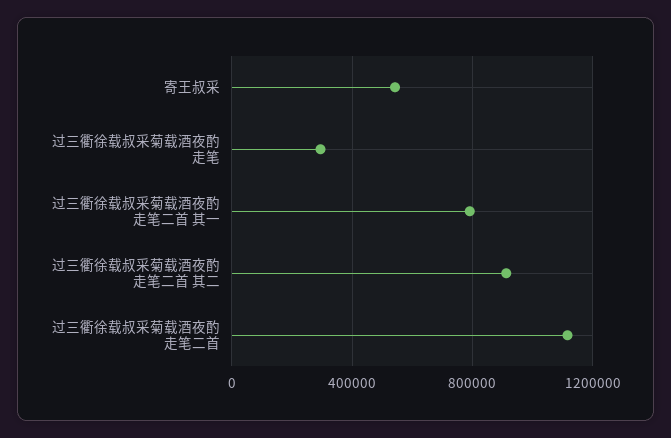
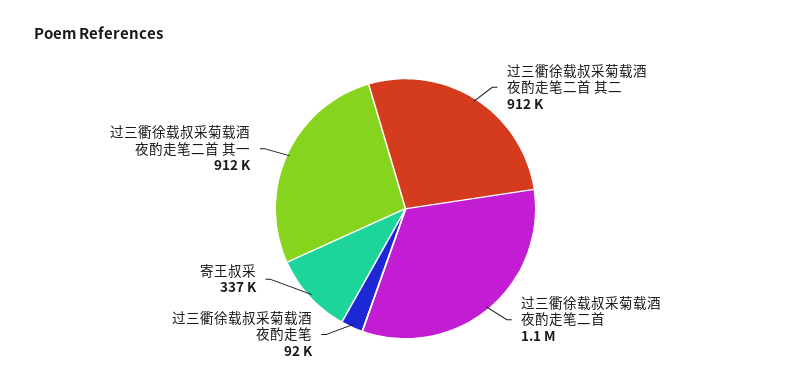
寄王叔采: 550000 -> 337000
过三衢徐载叔采菊载酒夜酌走笔: 300000 -> 92000
过三衢徐载叔采菊载酒夜酌走笔二首 其一: 800000 -> 912000

